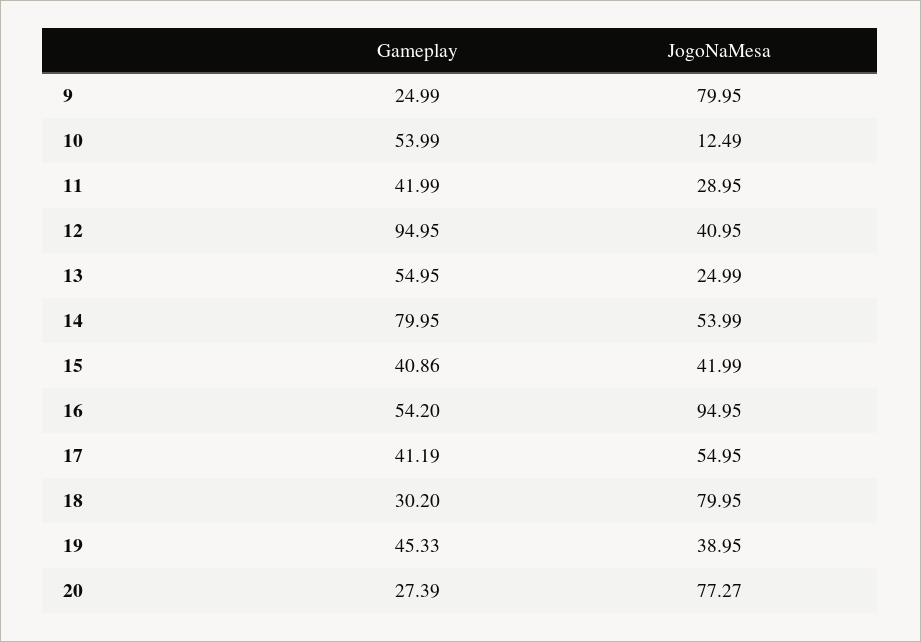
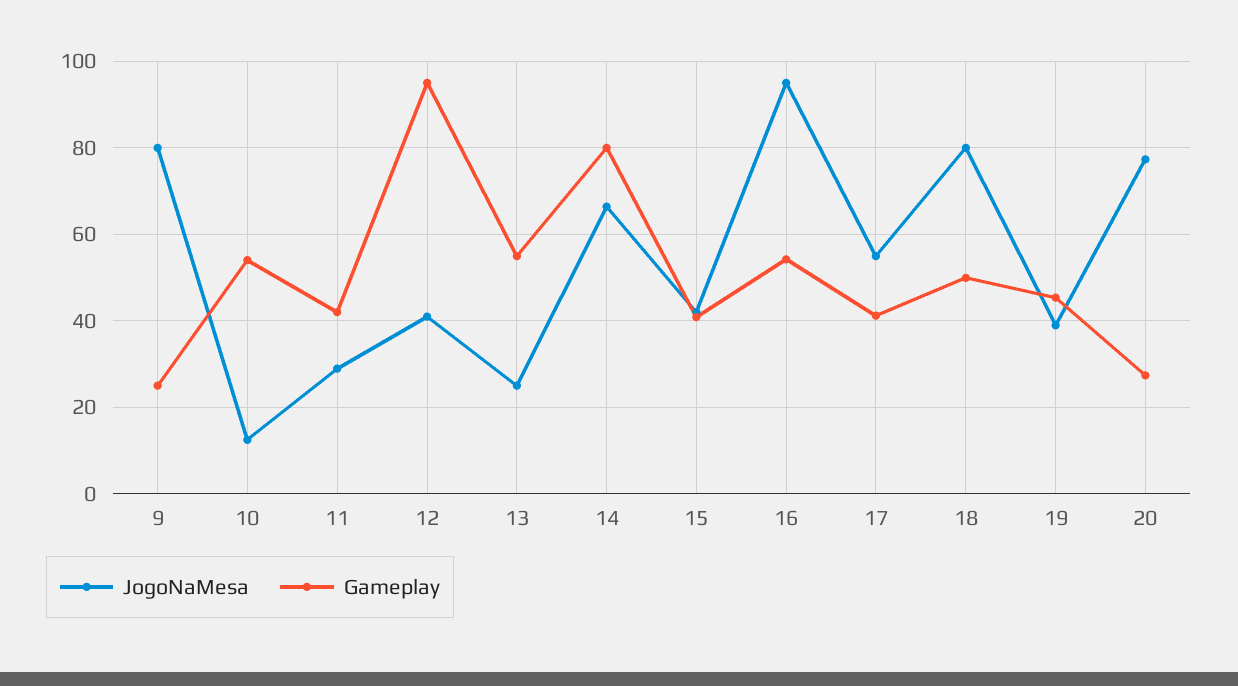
JogoNaMesa, 14: 53.99 -> 66
Gameplay, 18: 30.2 -> 50

